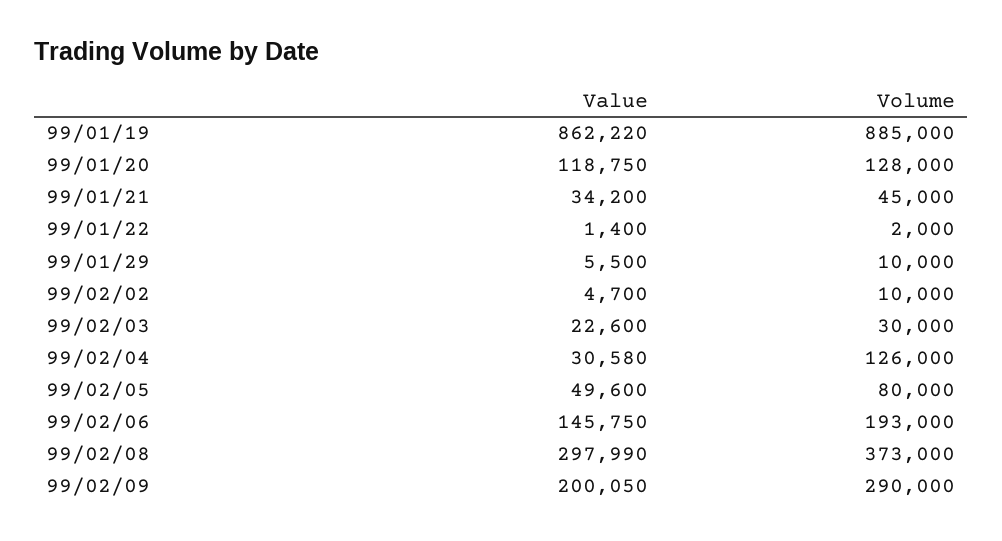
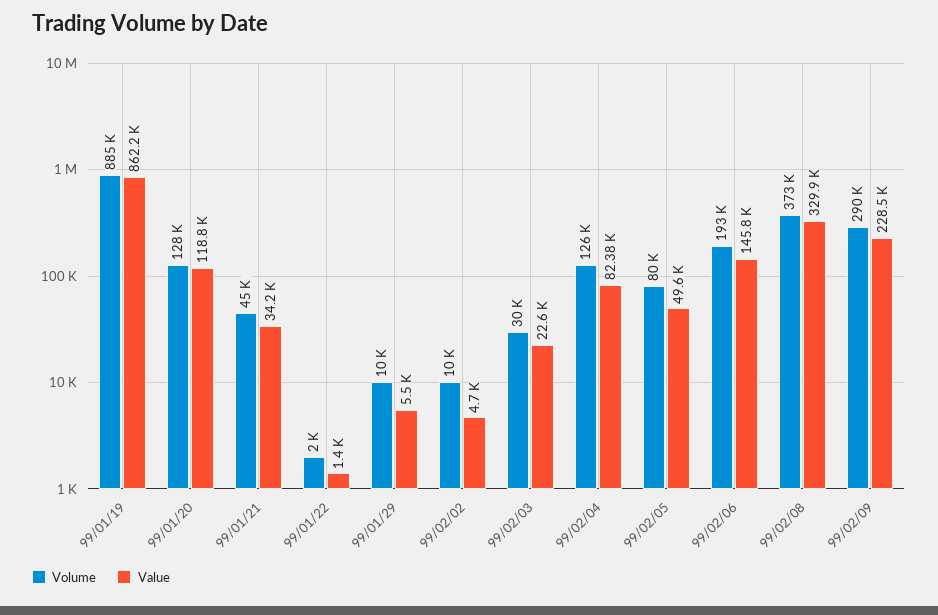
Value, 99/02/04: 30580 -> 82380
Value, 99/02/08: 297990 -> 329900
Value, 99/02/09: 200050 -> 228500

